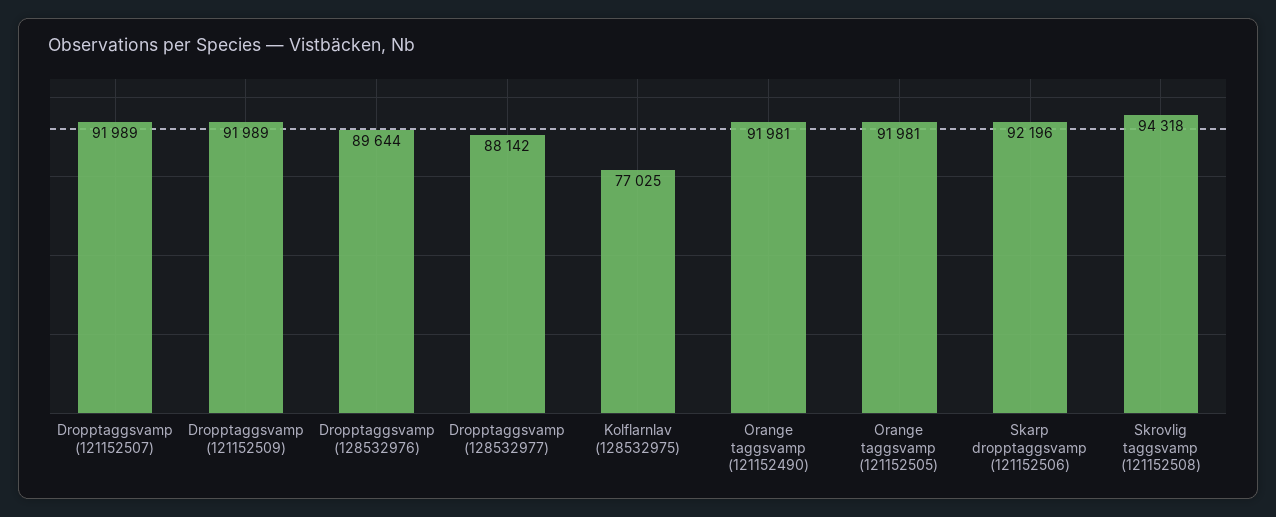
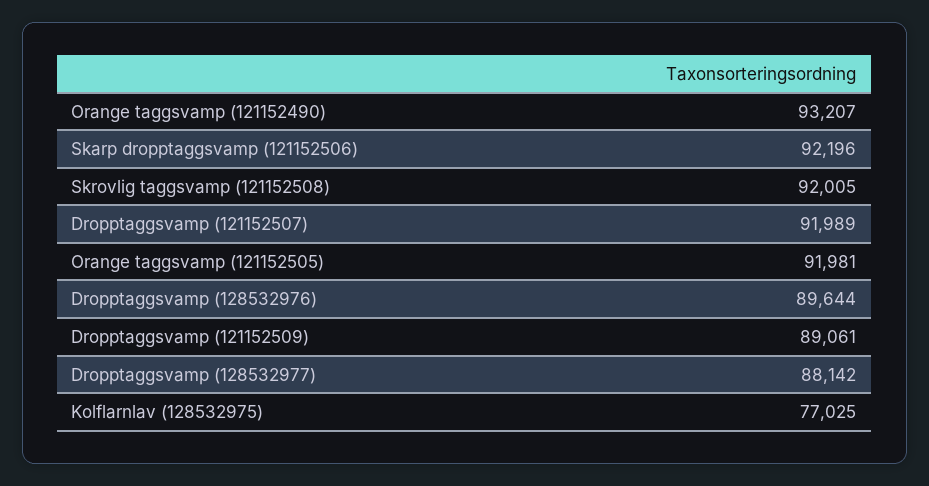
Dropptaggsvamp (121152509): 91989 -> 89061
Orange taggsvamp (121152490): 91981 -> 93207
Skrovlig taggsvamp (121152508): 94318 -> 92005

